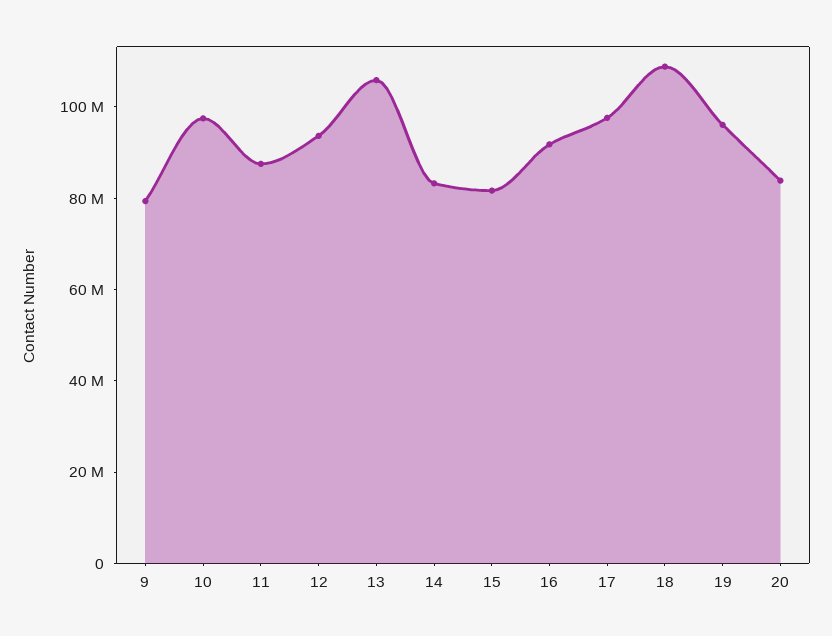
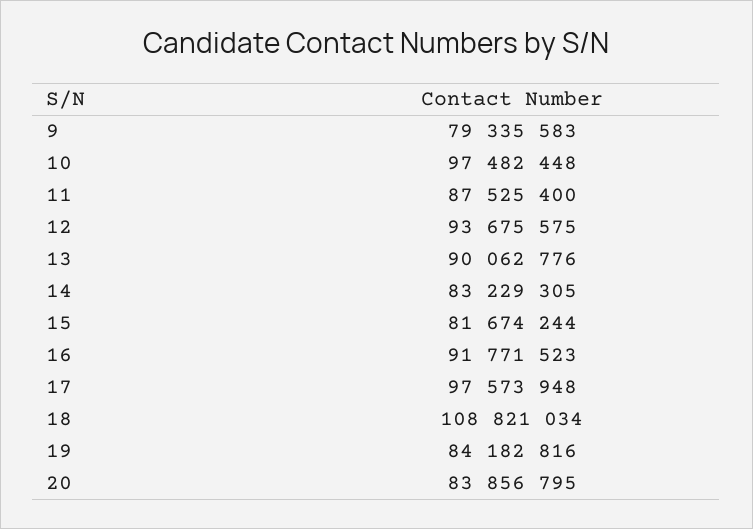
13: 105000000 -> 90062776
19: 95000000 -> 84182816

